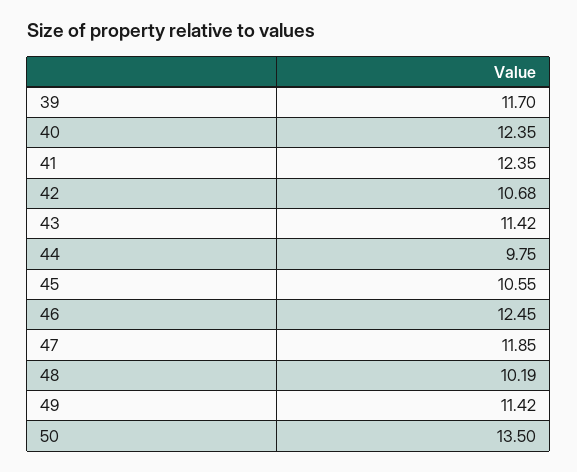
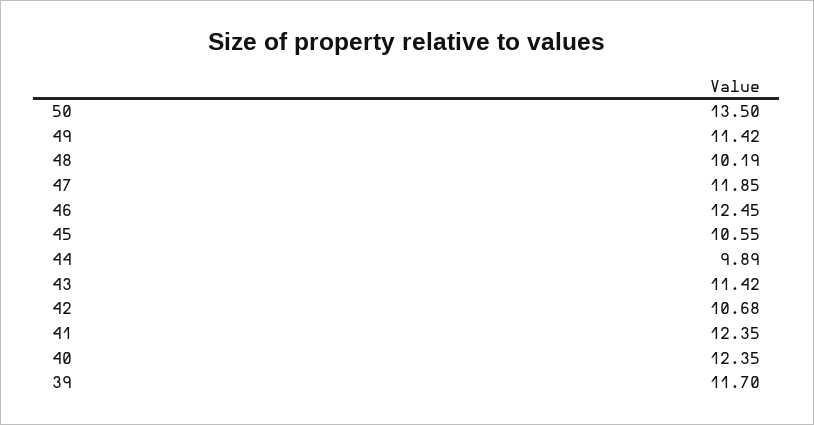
44: 9.75 -> 9.89

